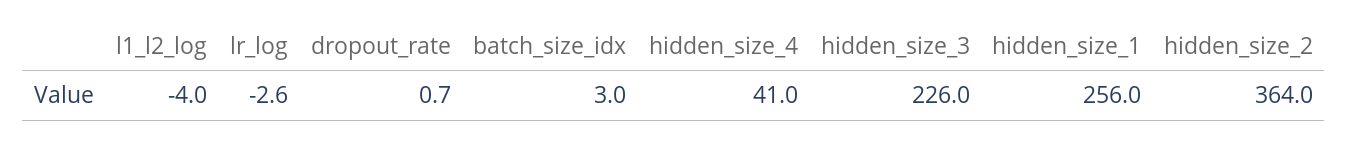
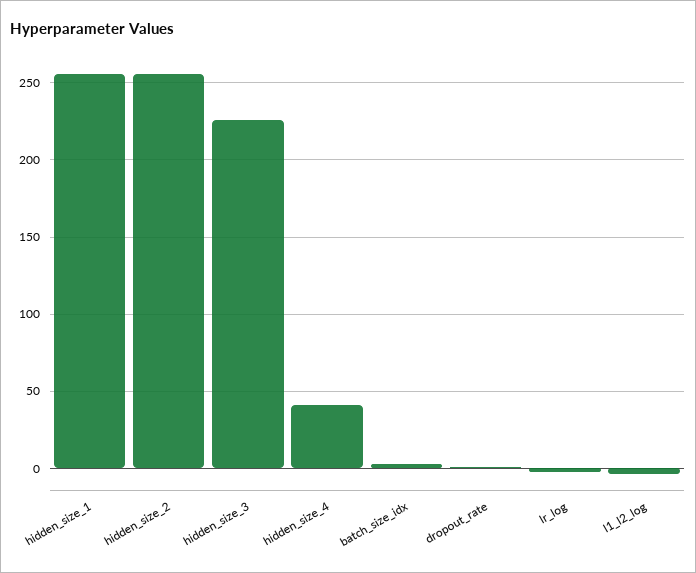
hidden_size_2: 364 -> 255

